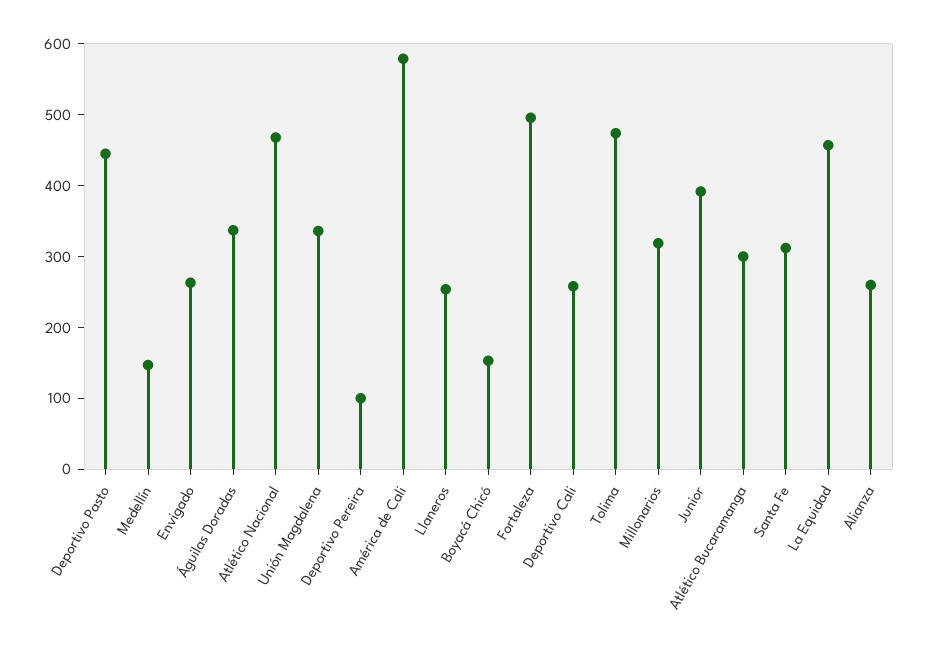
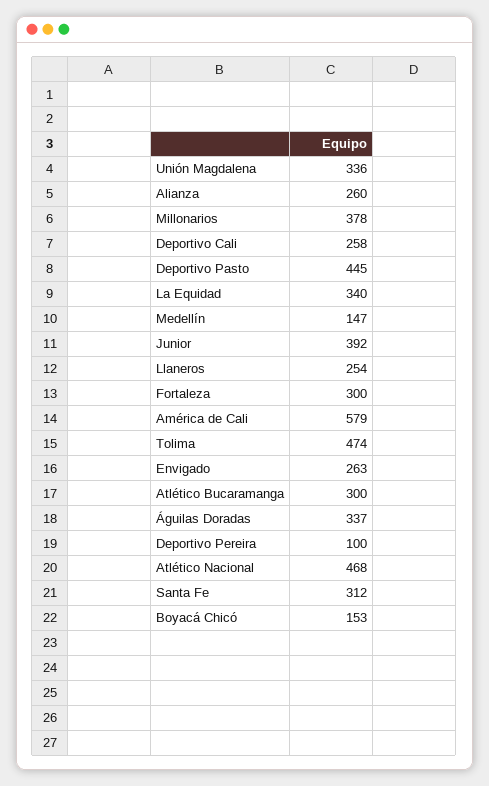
Fortaleza: 500 -> 300
Millonarios: 320 -> 378
La Equidad: 460 -> 340

